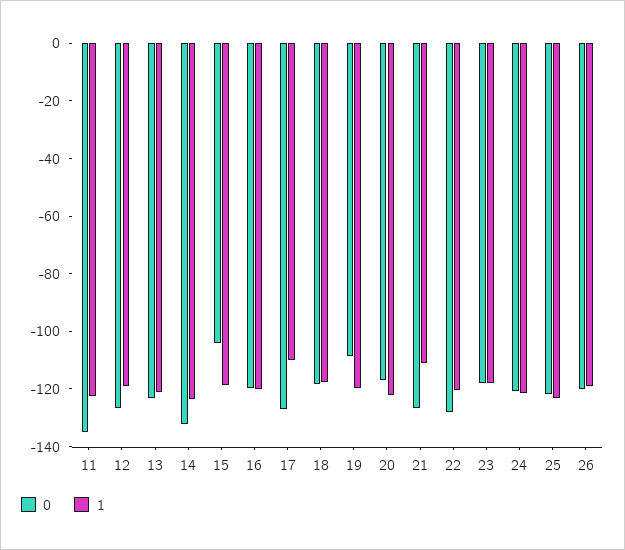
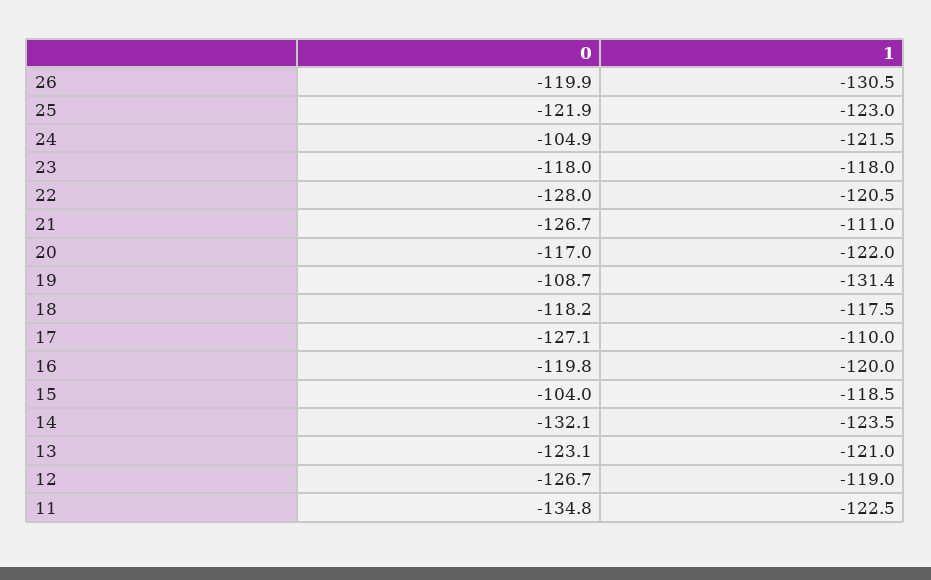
1, 19: -120 -> -131.4
0, 24: -120 -> -104.9
1, 26: -120 -> -130.5

